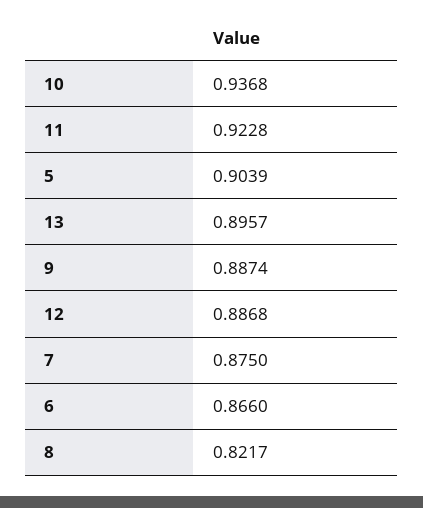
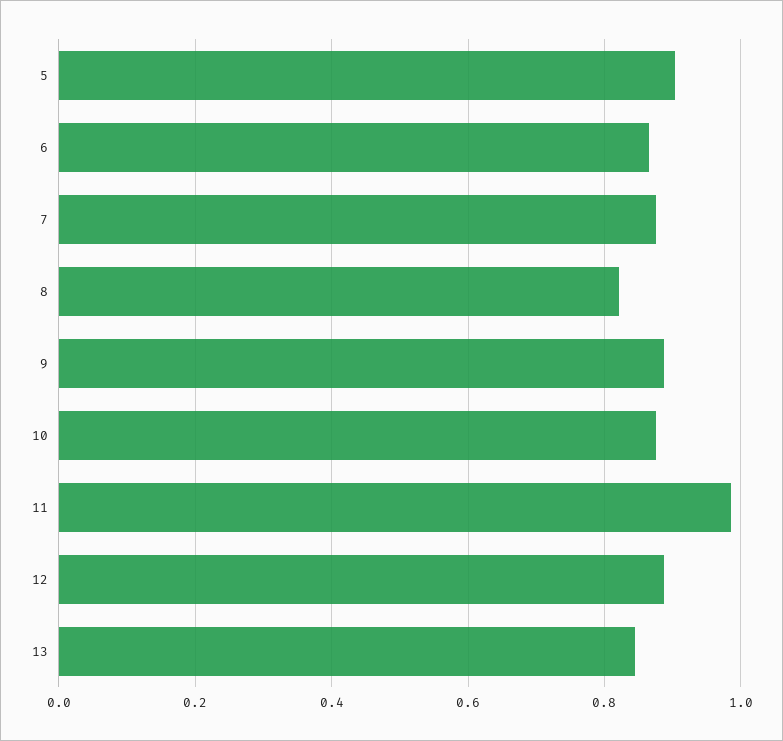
10: 0.9368 -> 0.88
11: 0.9228 -> 0.98
13: 0.8957 -> 0.84

